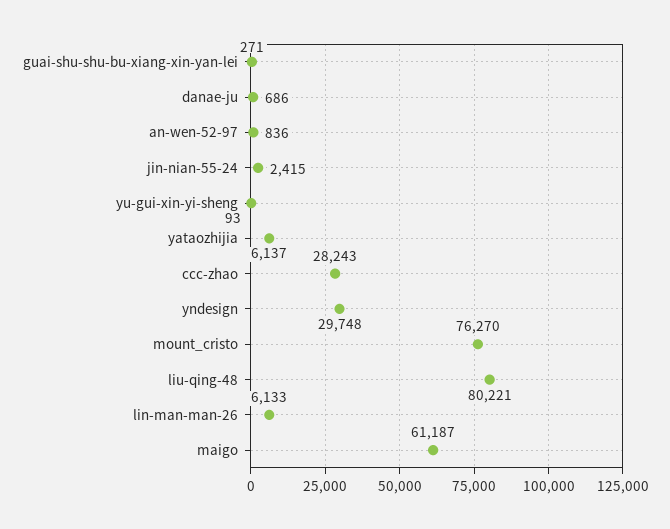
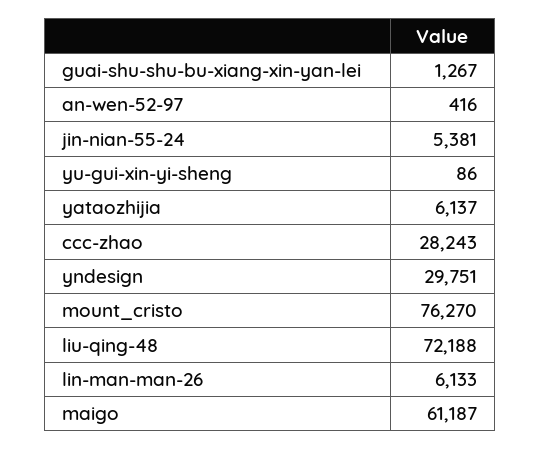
guai-shu-shu-bu-xiang-xin-yan-lei: 271 -> 1267
danae-ju: 686 -> none
an-wen-52-97: 836 -> 416
jin-nian-55-24: 2415 -> 5381
yu-gui-xin-yi-sheng: 93 -> 86
yndesign: 29748 -> 29751
liu-qing-48: 80221 -> 72188

